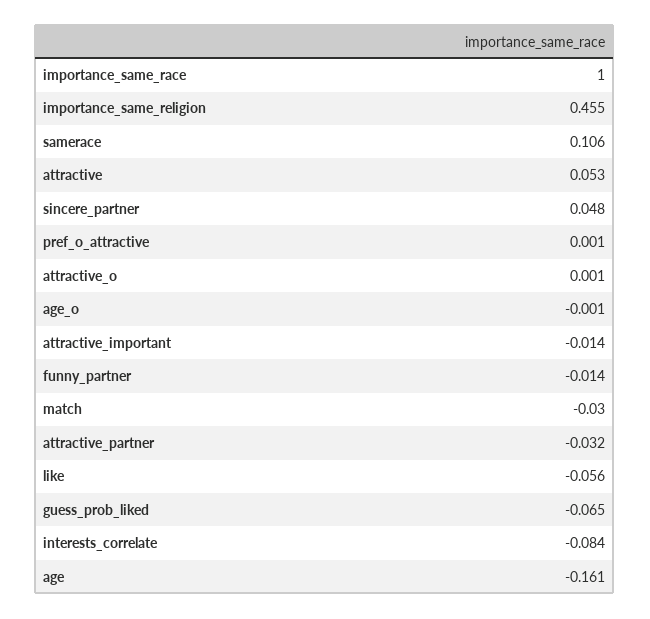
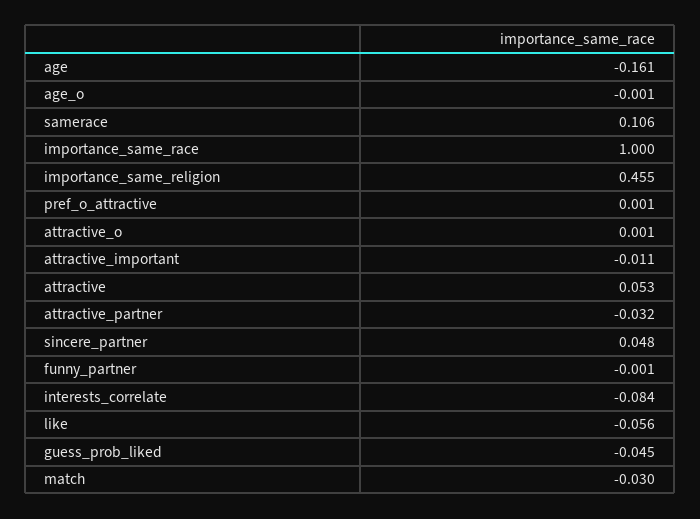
attractive_important: -0.014 -> -0.011
funny_partner: -0.014 -> -0.001
guess_prob_liked: -0.065 -> -0.045

